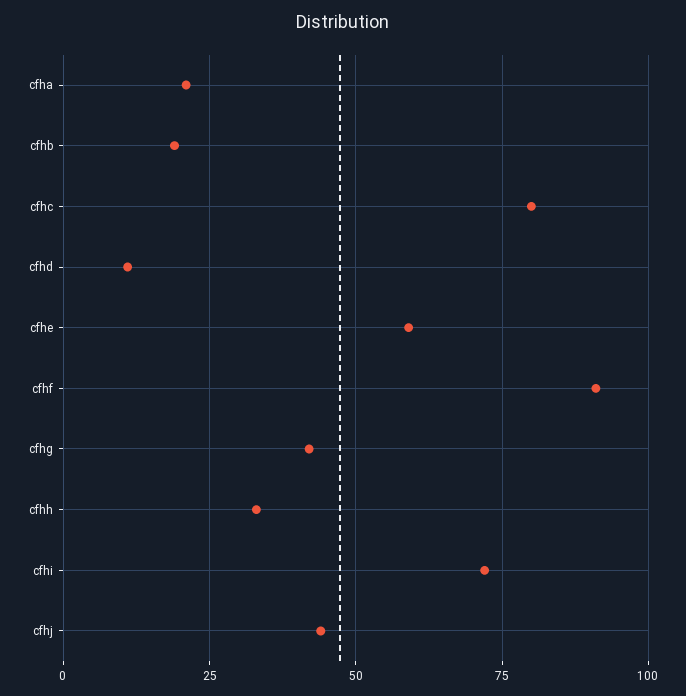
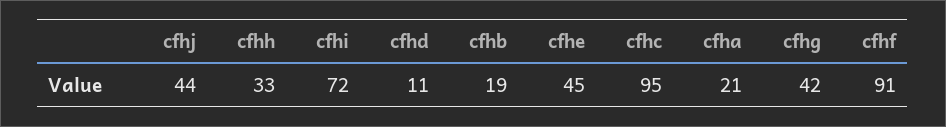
cfhc: 80 -> 95
cfhe: 60 -> 45

